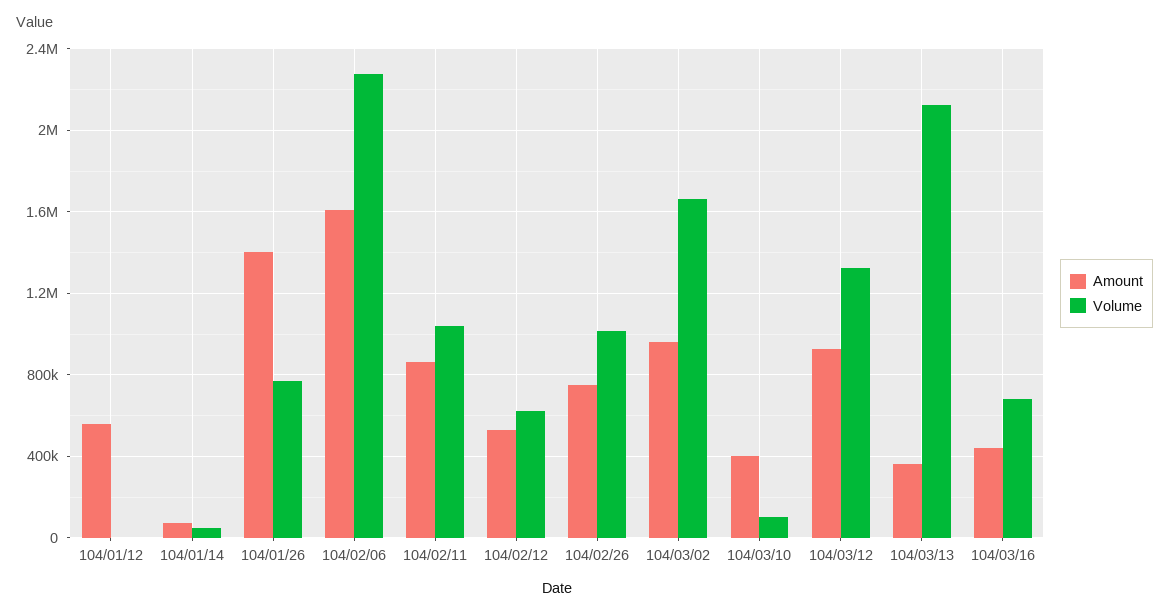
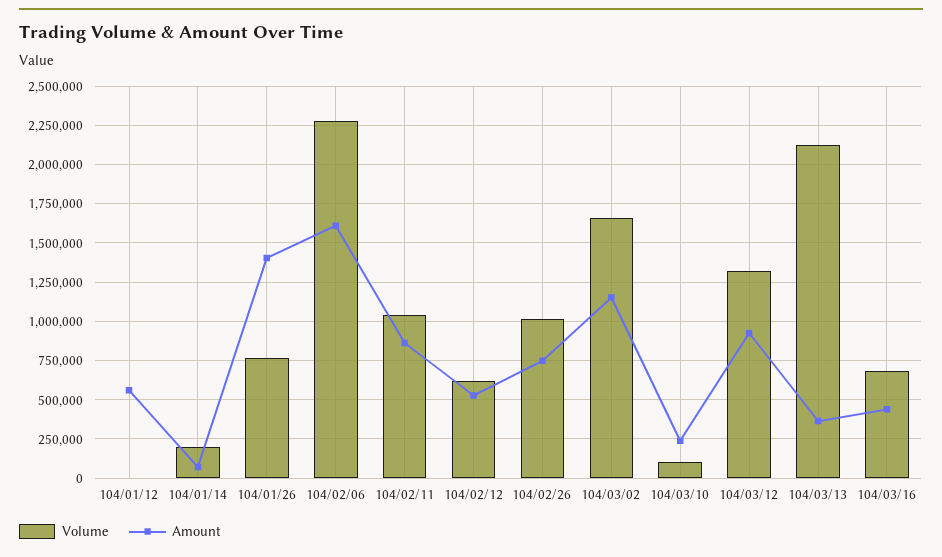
Volume, 104/01/14: 50000 -> 200000
Amount, 104/03/02: 950000 -> 1150000
Amount, 104/03/10: 400000 -> 250000

